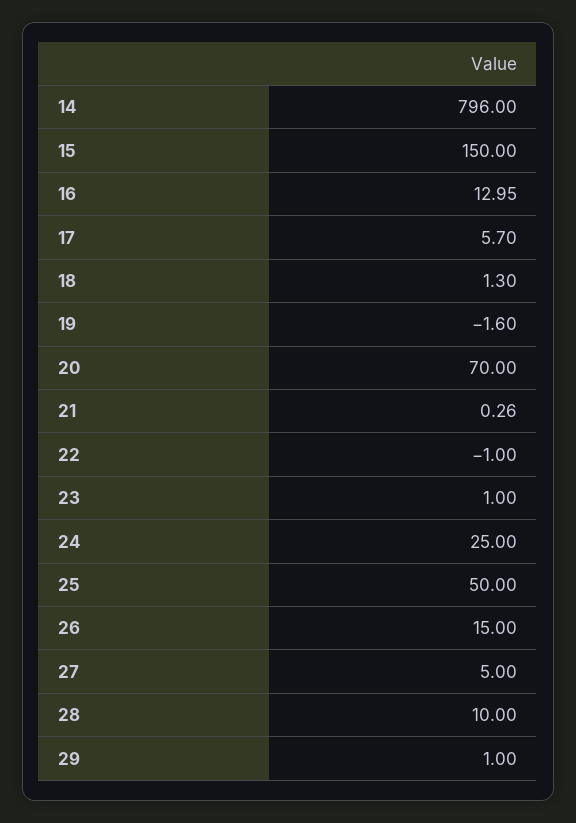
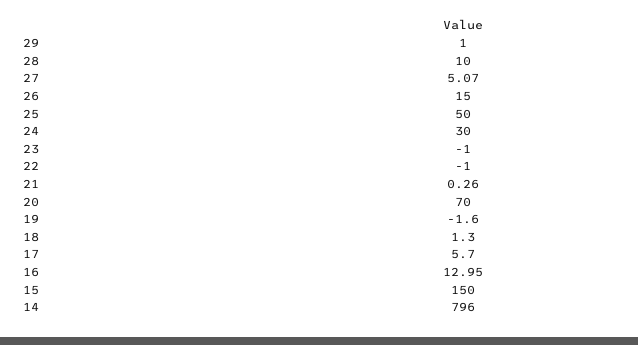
23: 1 -> -1
24: 25 -> 30
27: 5 -> 5.07

